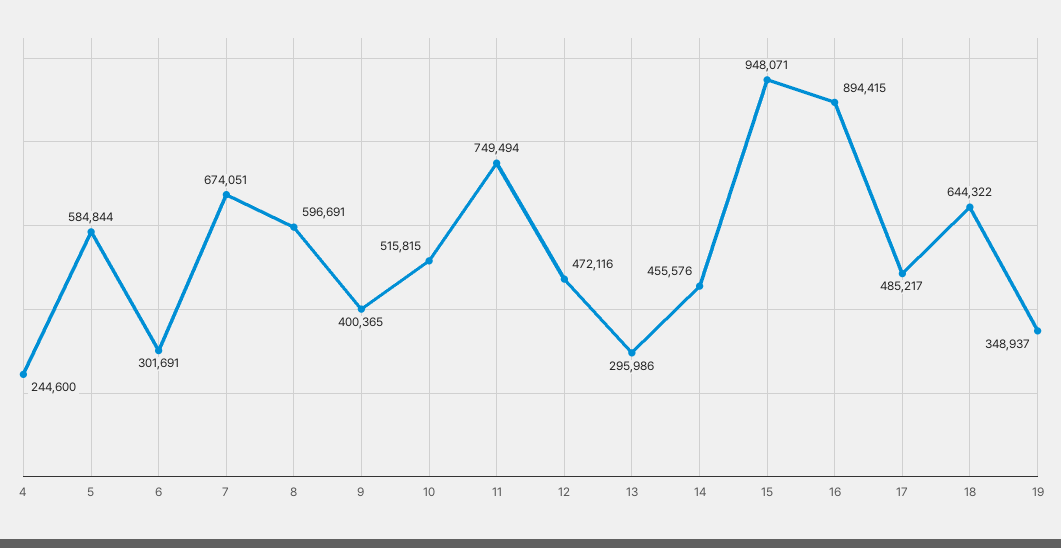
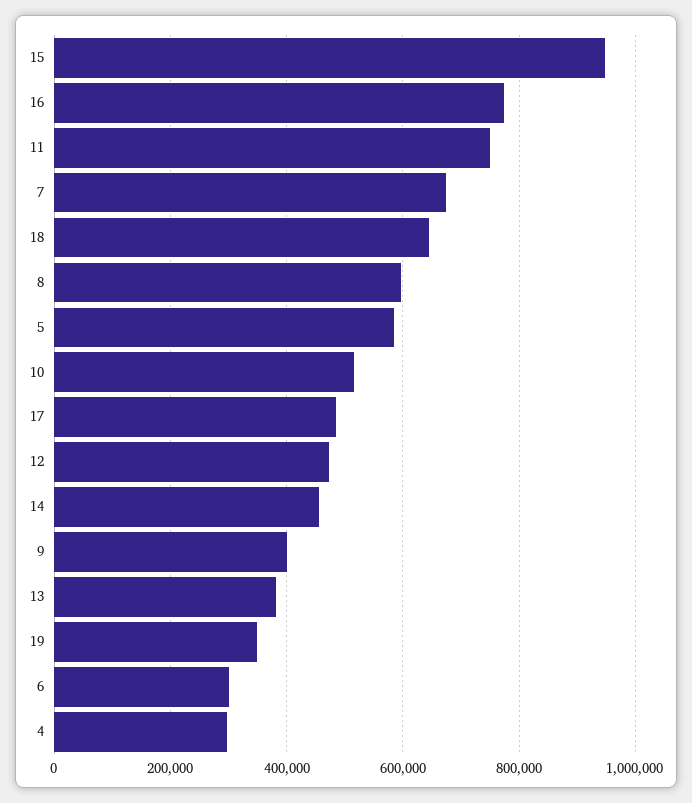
4: 244600 -> 300000
13: 295986 -> 380000
16: 894415 -> 780000

